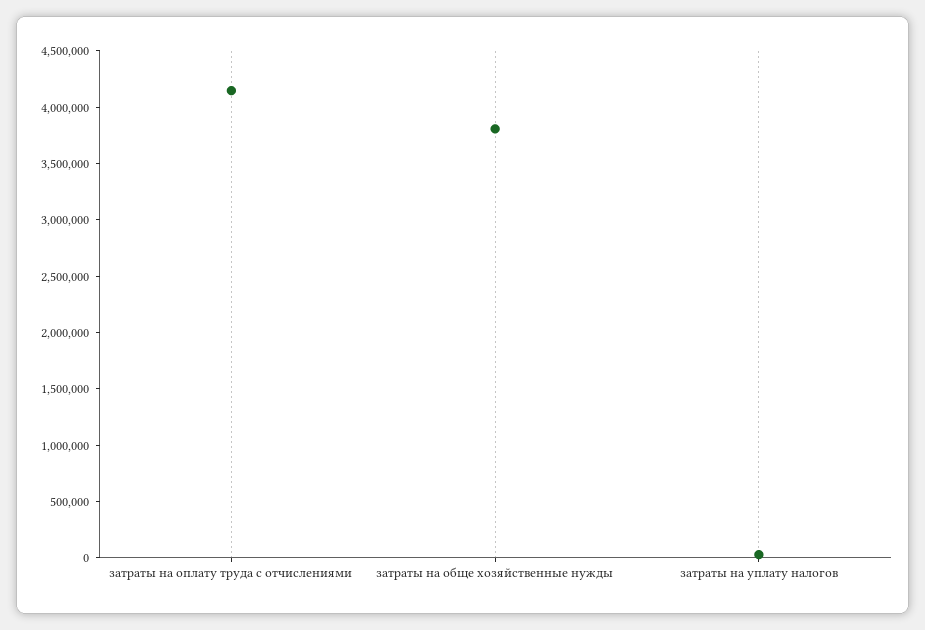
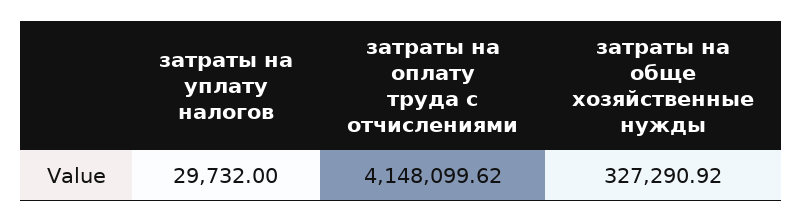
затраты на обще хозяйственные нужды: 3800000 -> 327290.92

